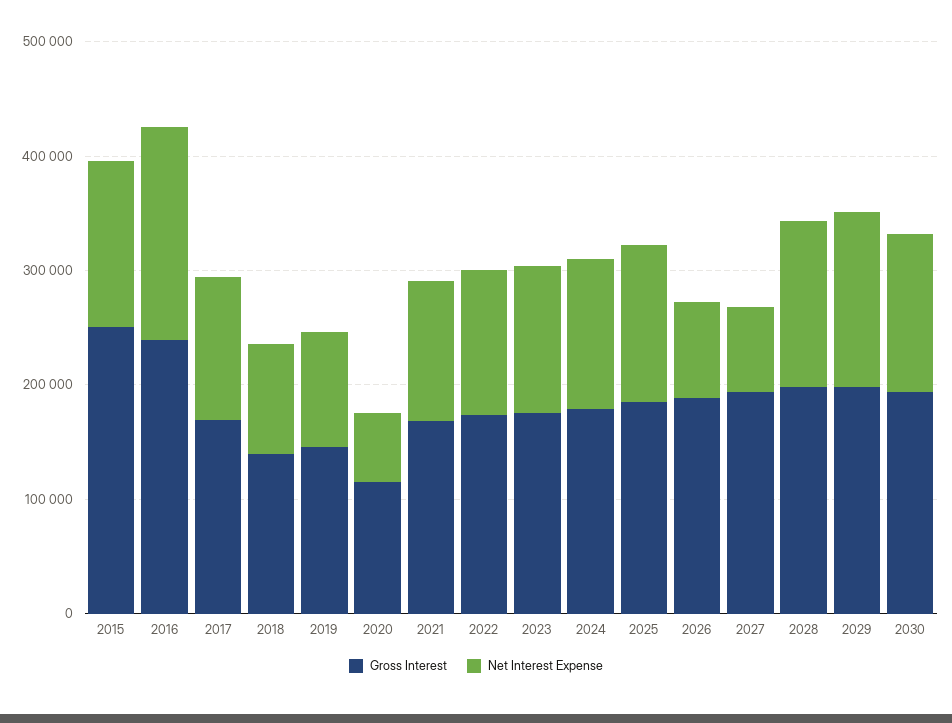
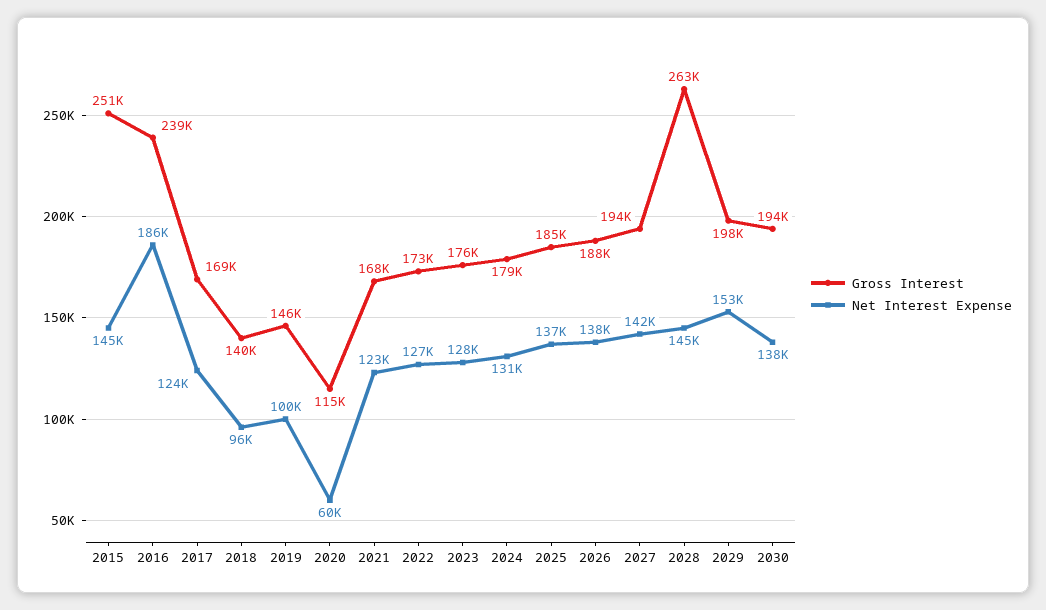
Net Interest Expense, 2026: 80000 -> 138000
Net Interest Expense, 2027: 80000 -> 142000
Gross Interest, 2028: 200000 -> 263000

